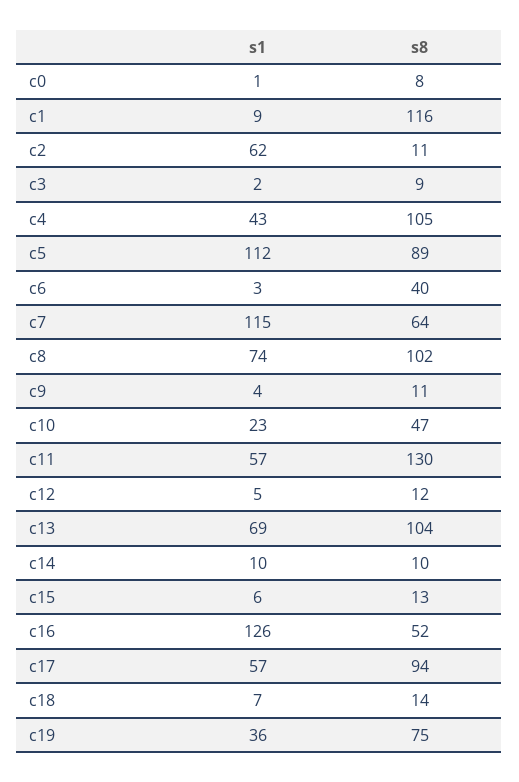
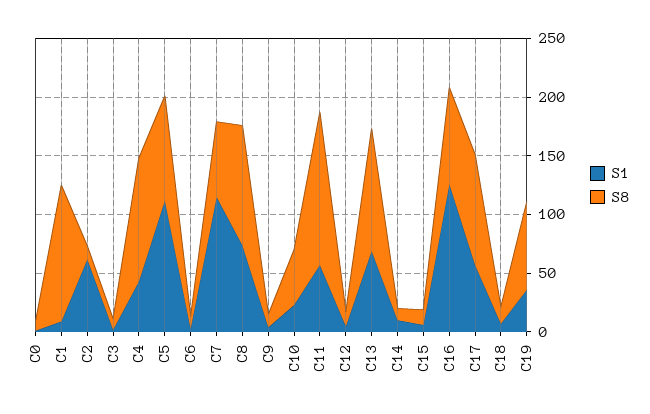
s8, c6: 40 -> 10
s8, c16: 52 -> 80

